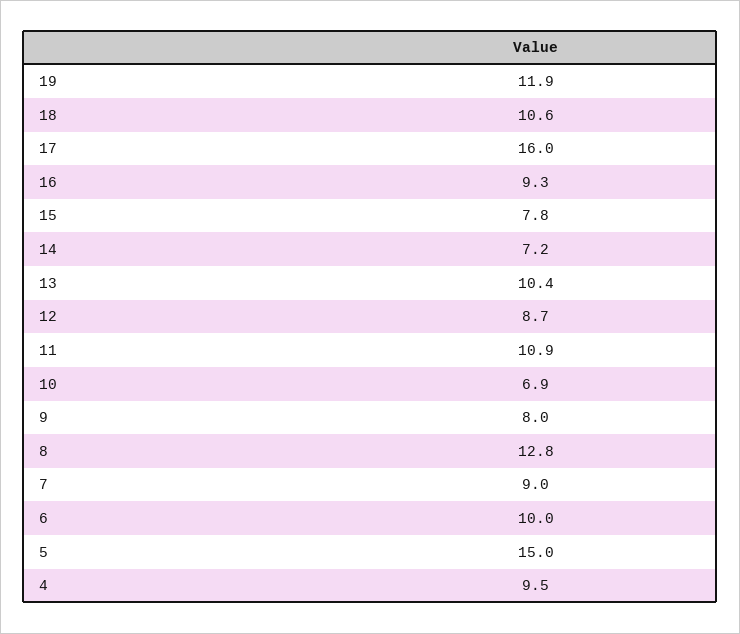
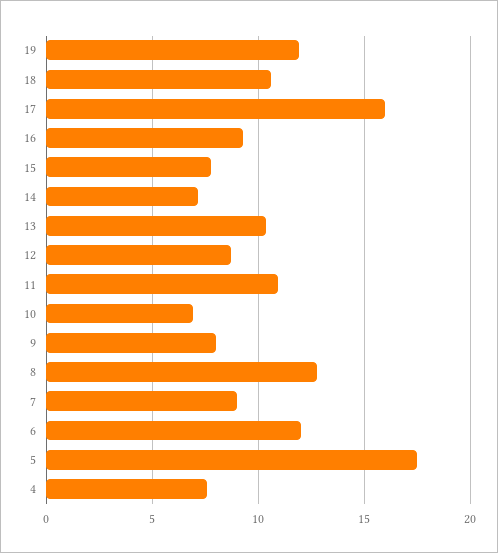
6: 10 -> 12
5: 15 -> 17.5
4: 9.5 -> 7.5

